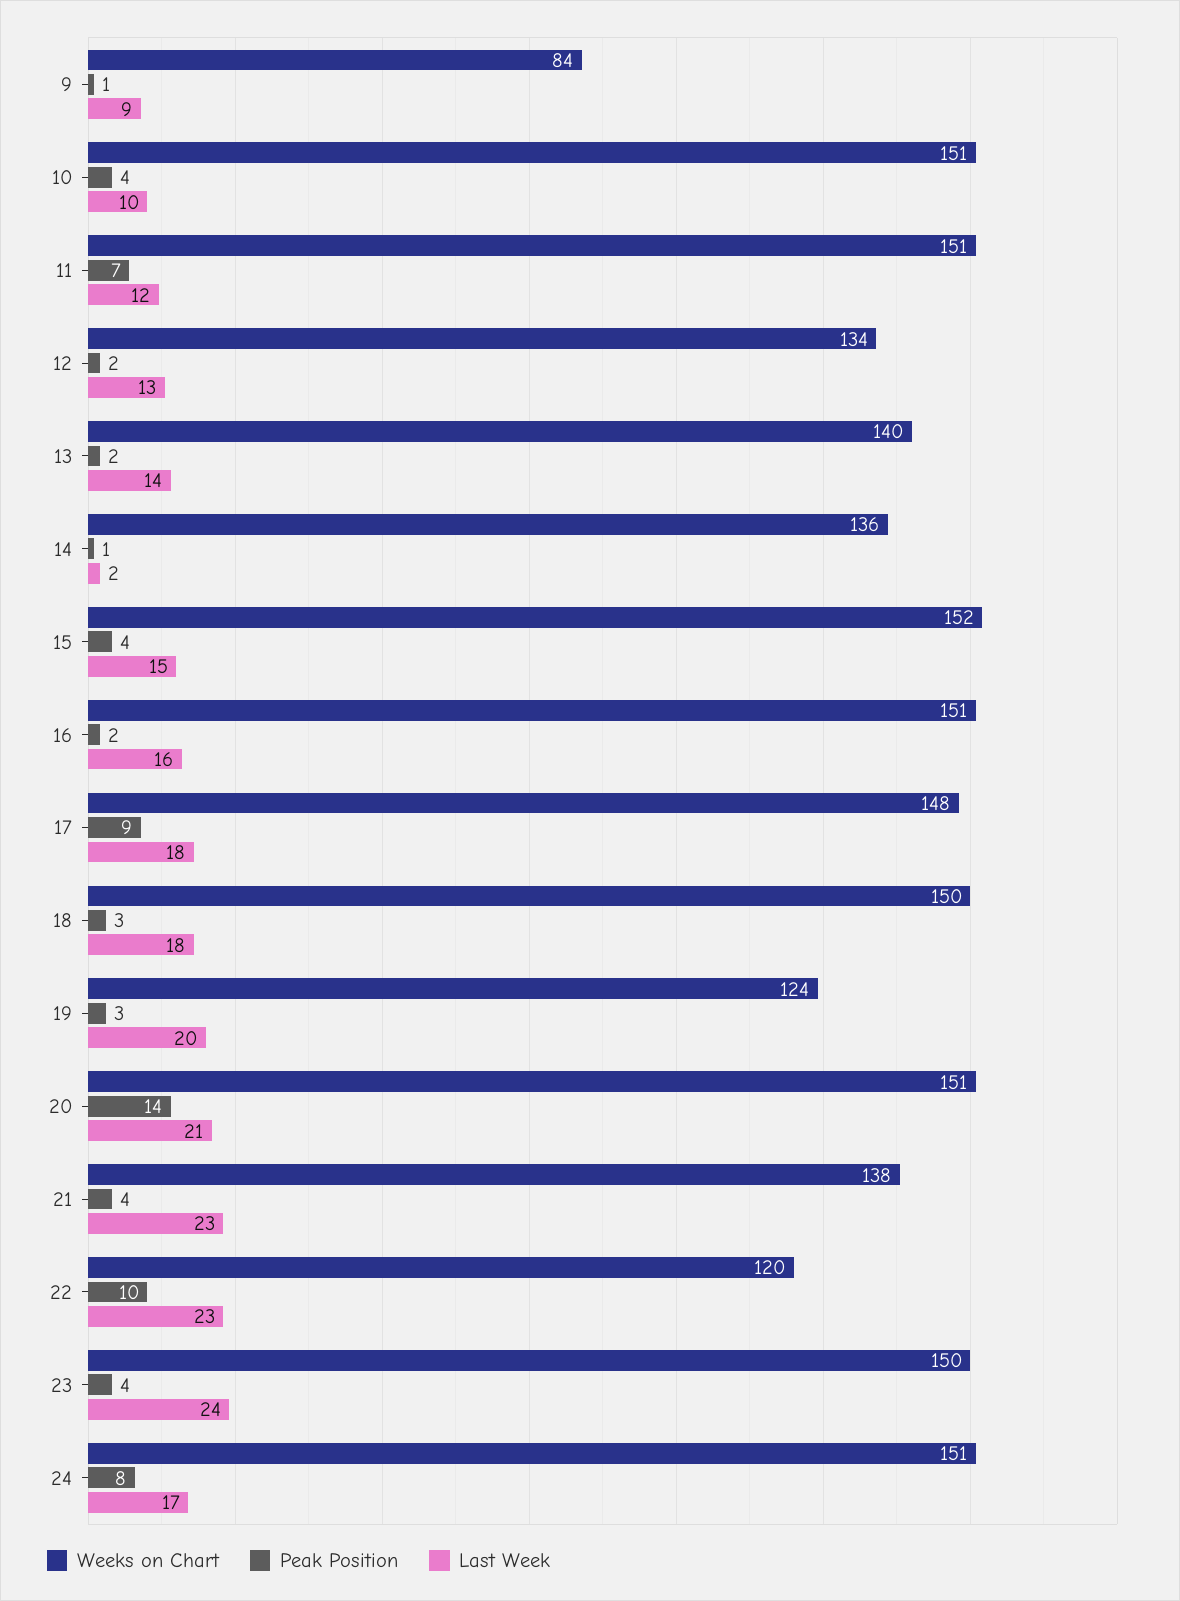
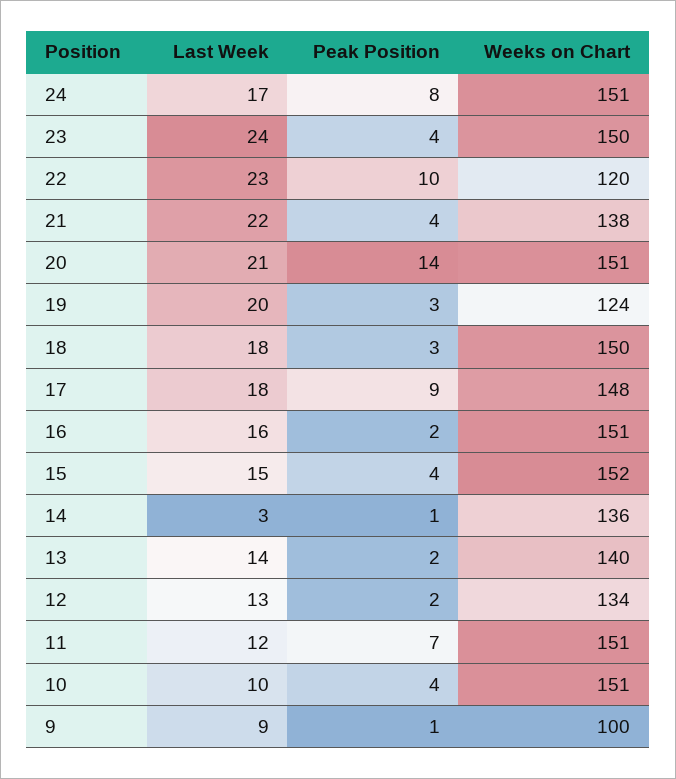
Weeks on Chart, 9: 84 -> 100
Last Week, 14: 2 -> 3
Last Week, 21: 23 -> 22

